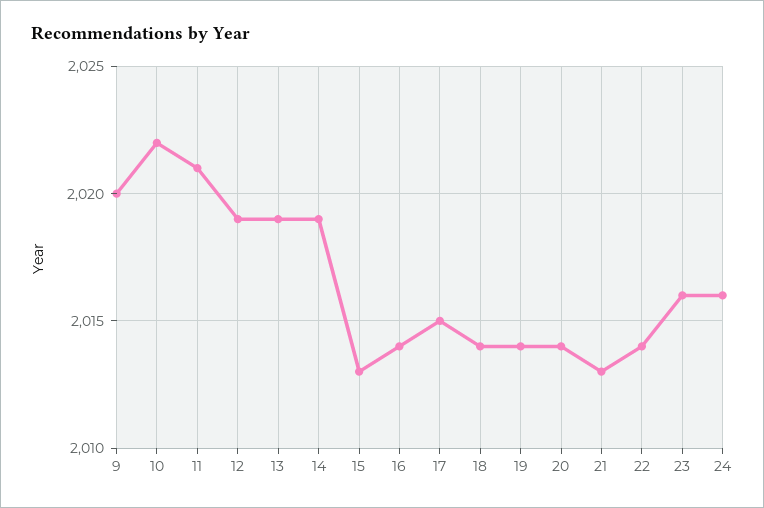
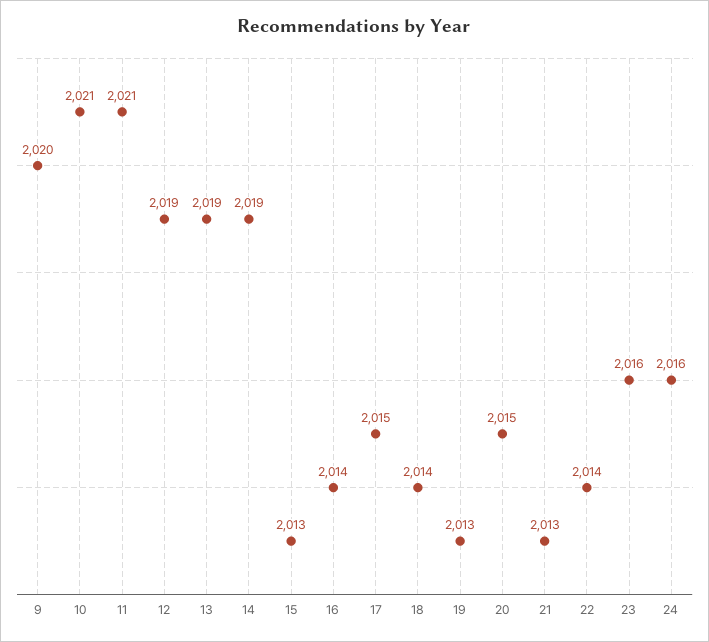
10: 2022 -> 2021
19: 2014 -> 2013
20: 2014 -> 2015

